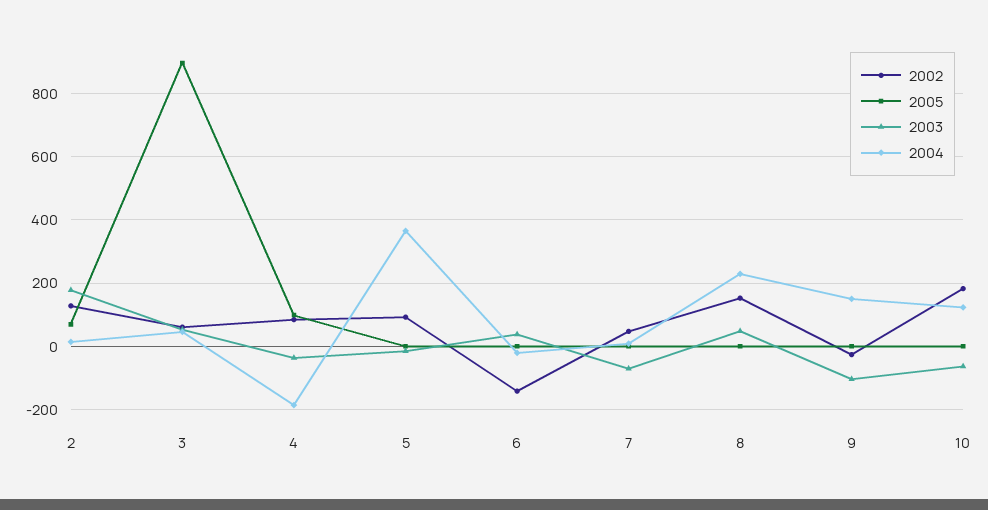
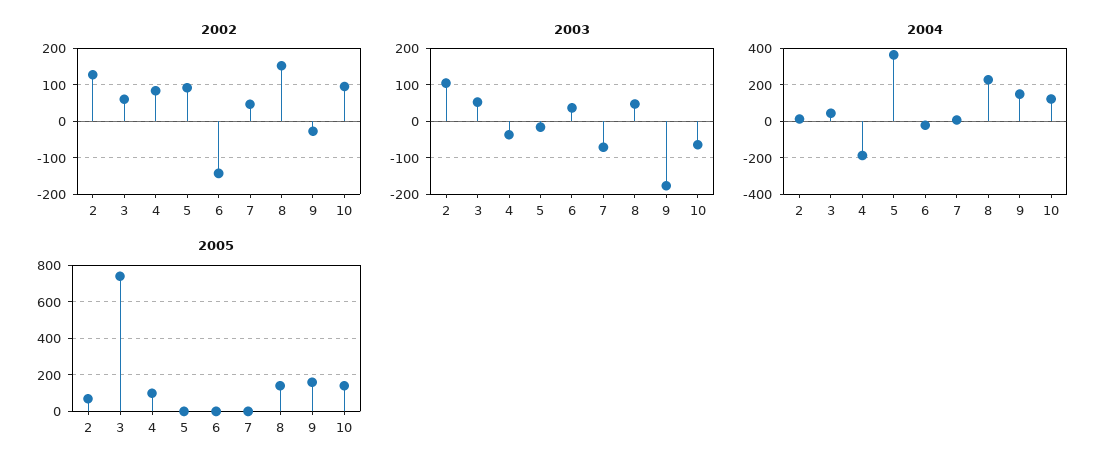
2003, 2: 180 -> 100
2005, 3: 900 -> 750
2005, 8: 0 -> 150
2005, 9: 0 -> 150
2003, 9: -100 -> -180
2002, 10: 180 -> 100
2005, 10: 0 -> 150

